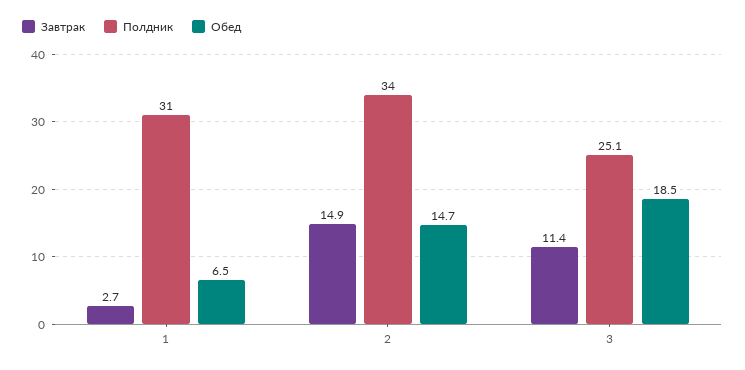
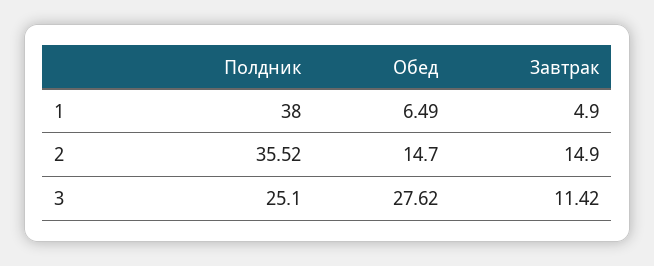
Завтрак, 1: 2.7 -> 4.9
Полдник, 1: 31 -> 38
Полдник, 2: 34 -> 35.52
Обед, 3: 18.5 -> 27.62

